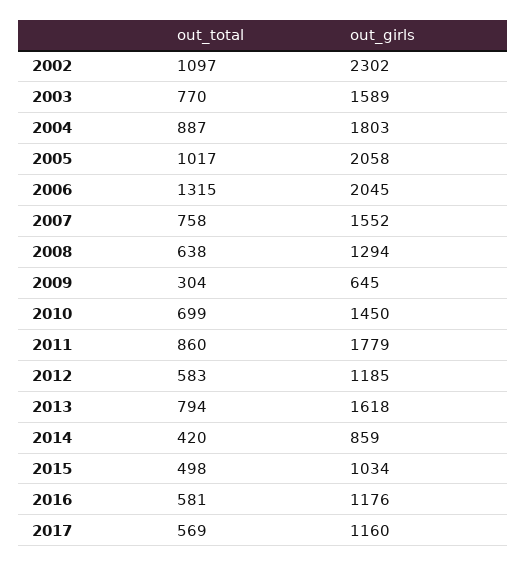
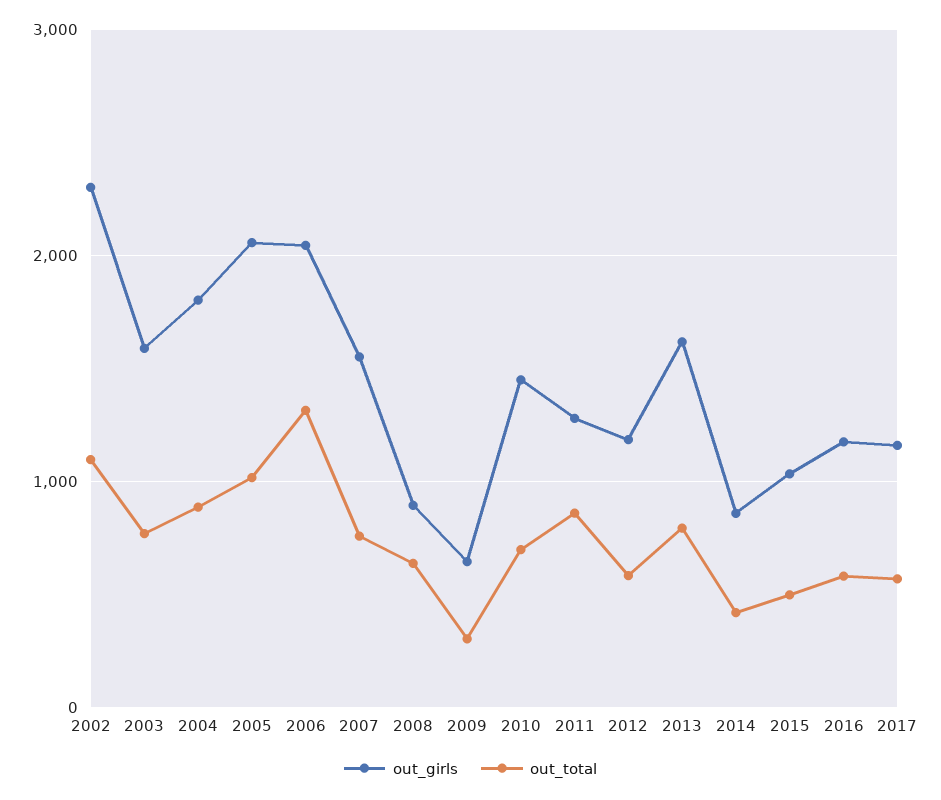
out_girls, 2008: 1294 -> 900
out_girls, 2011: 1779 -> 1300

